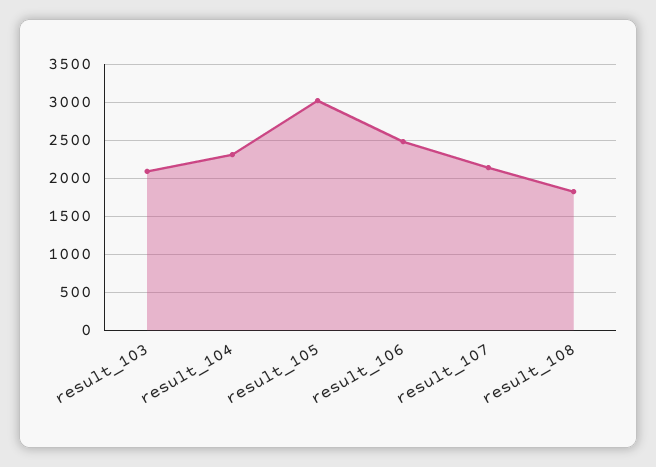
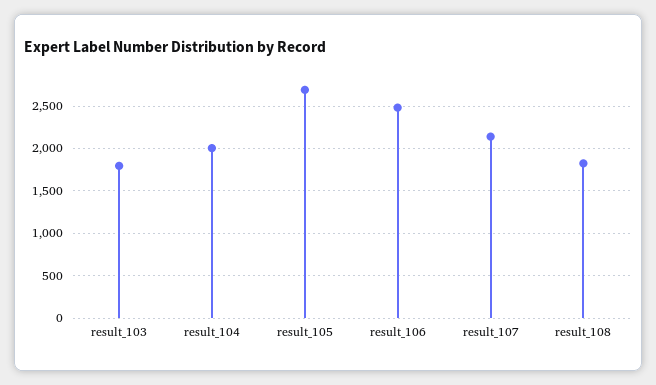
result_103: 2100 -> 1800
result_104: 2300 -> 2000
result_105: 3000 -> 2700

